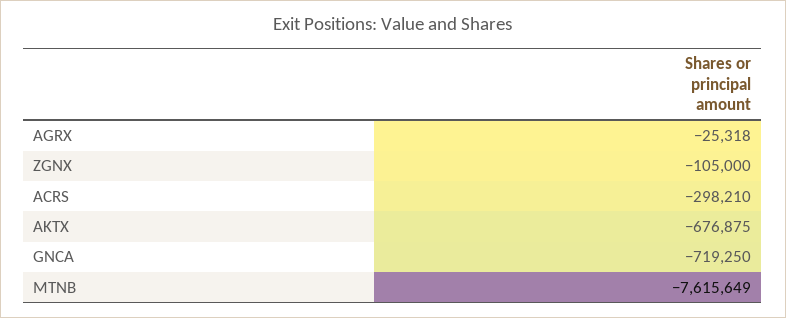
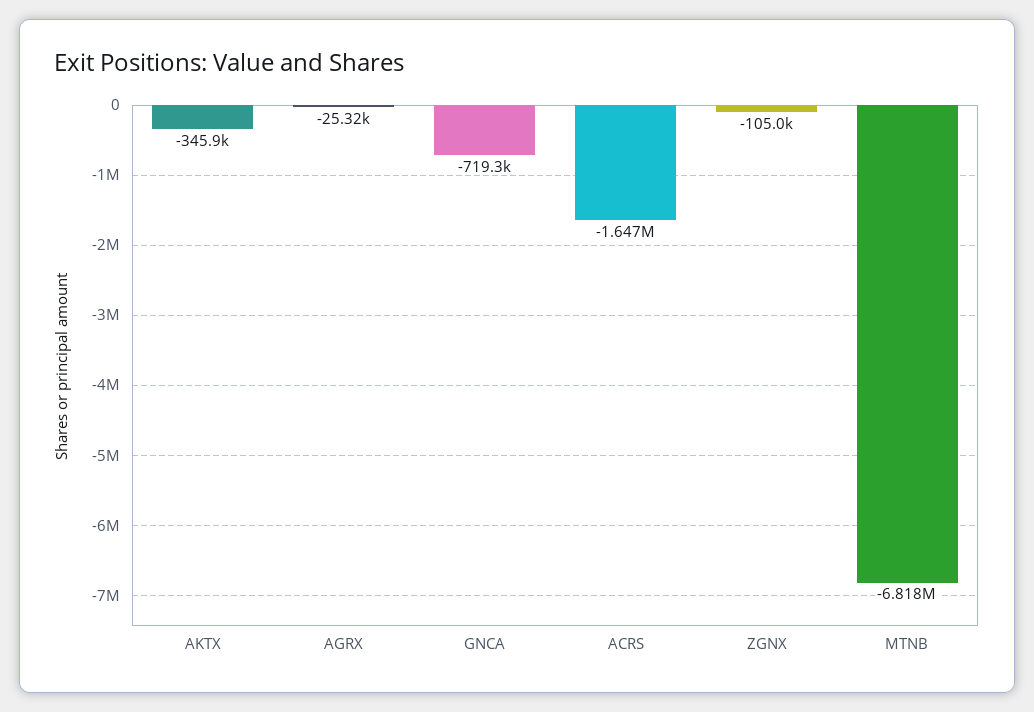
ACRS: -298210 -> -1647000
AKTX: -676875 -> -345900
MTNB: -7615649 -> -6818000

